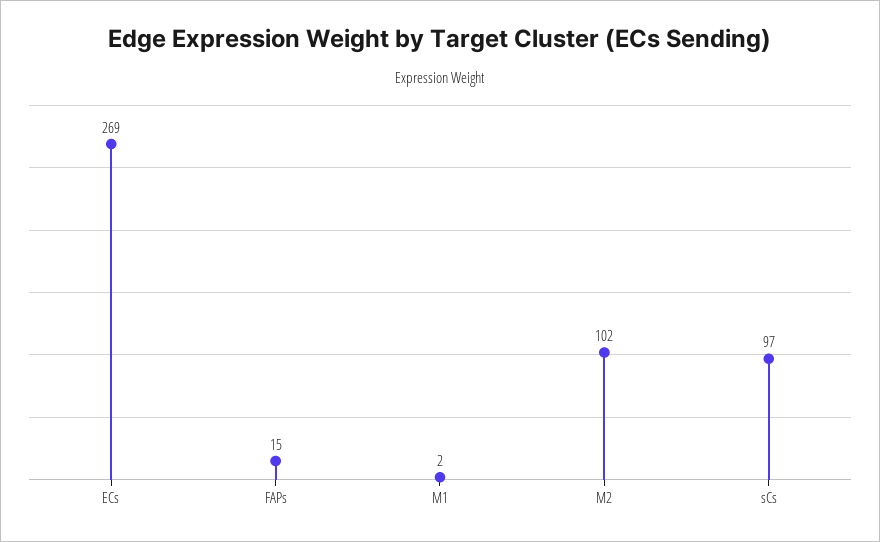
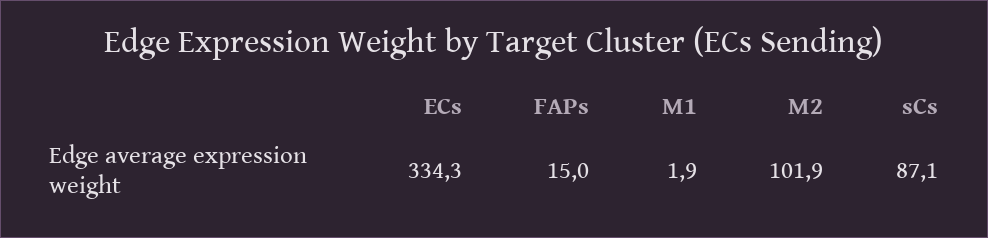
ECs: 269 -> 334.3
sCs: 97 -> 87.1

